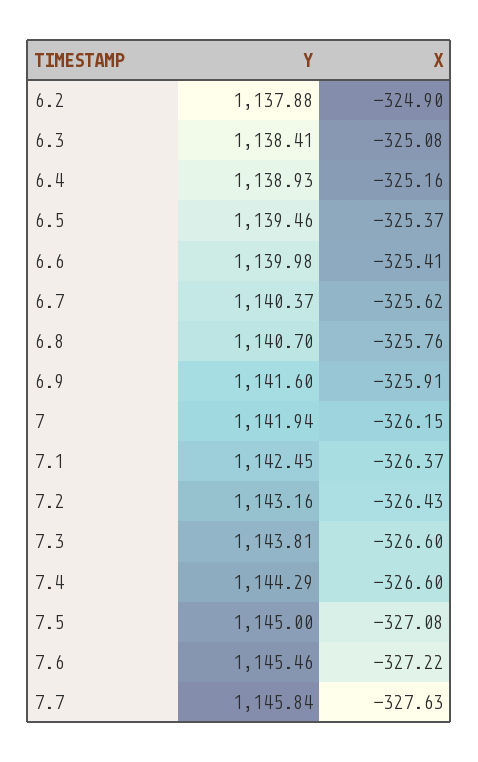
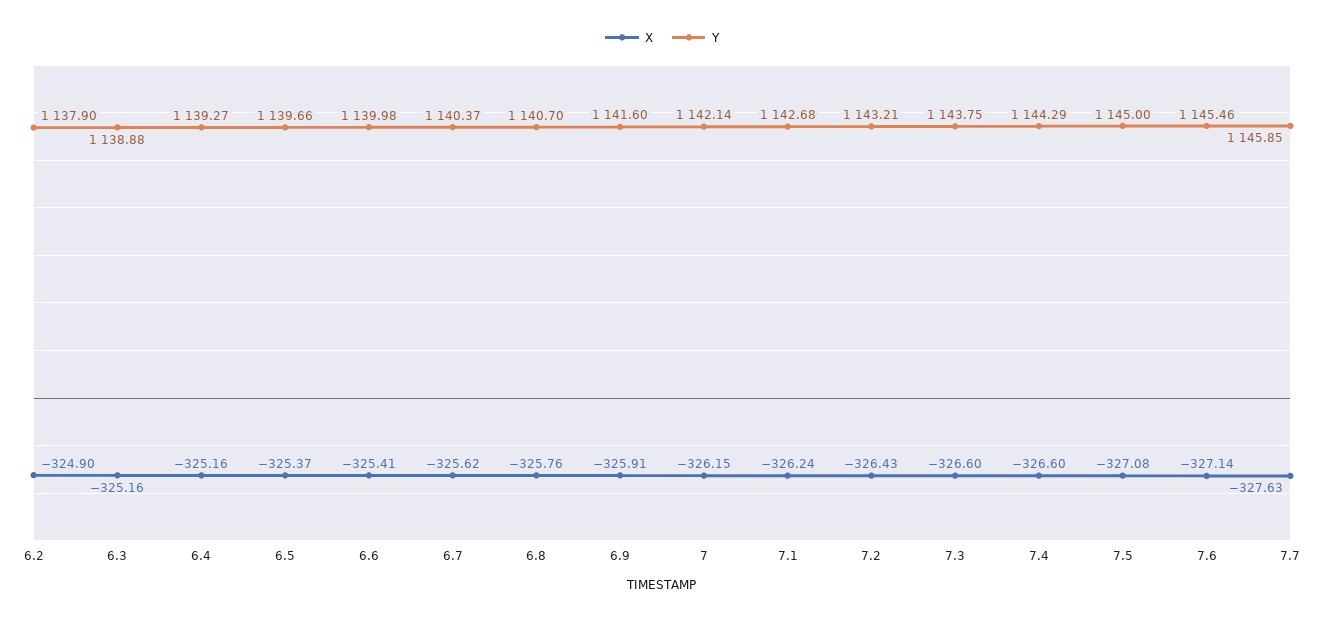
Y, 6.2: 1137.88 -> 1137.9
Y, 6.3: 1138.41 -> 1138.88
X, 6.3: -325.08 -> -325.16
Y, 6.4: 1138.93 -> 1139.27
Y, 6.5: 1139.46 -> 1139.66
Y, 7: 1141.94 -> 1142.14
Y, 7.1: 1142.45 -> 1142.68
X, 7.1: -326.37 -> -326.24
Y, 7.2: 1143.16 -> 1143.21
Y, 7.3: 1143.81 -> 1143.75
X, 7.6: -327.22 -> -327.14
Y, 7.7: 1145.84 -> 1145.85

